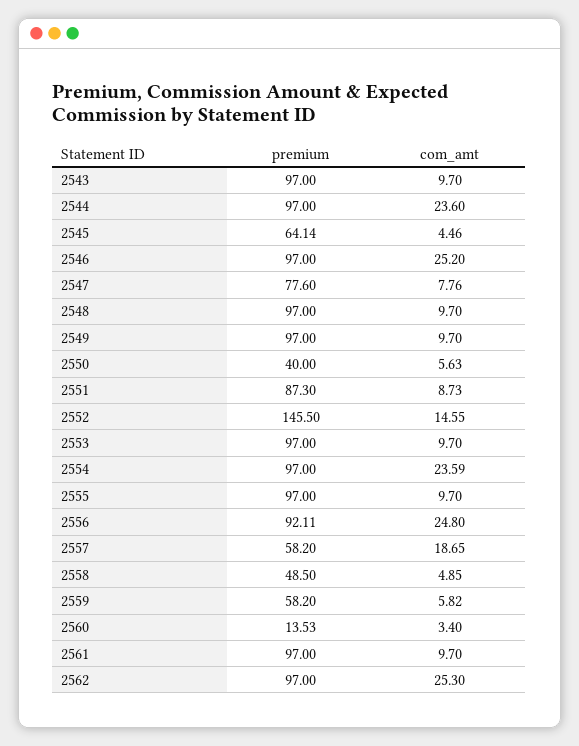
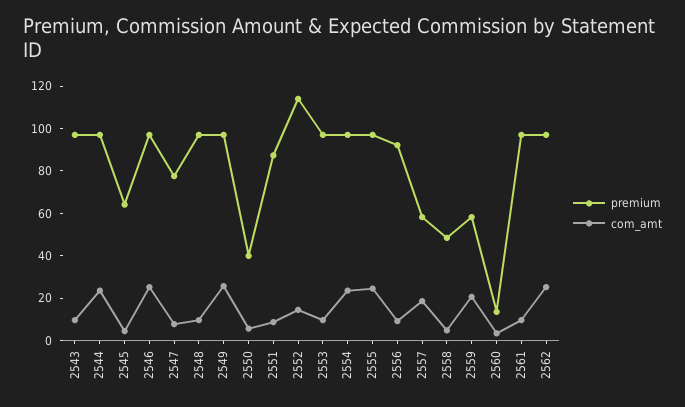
com_amt, 2549: 9.7 -> 25
premium, 2552: 145.5 -> 115
com_amt, 2555: 9.7 -> 25
com_amt, 2556: 24.8 -> 10
com_amt, 2559: 5.82 -> 20

